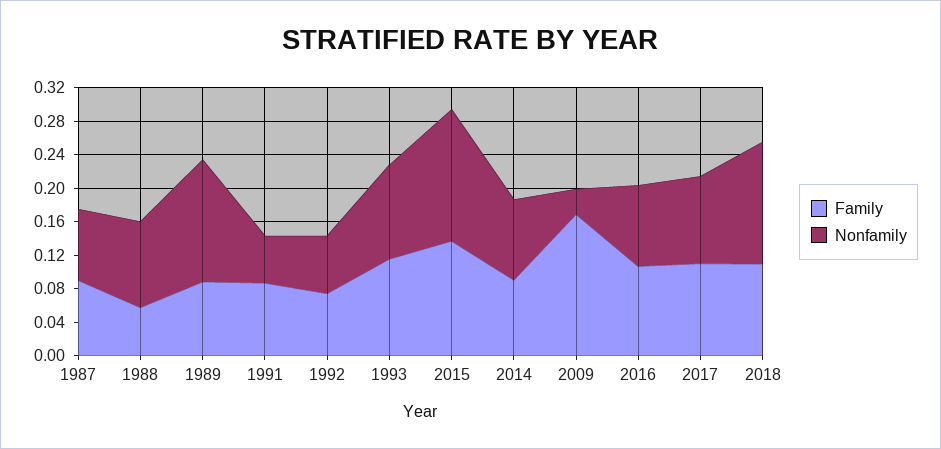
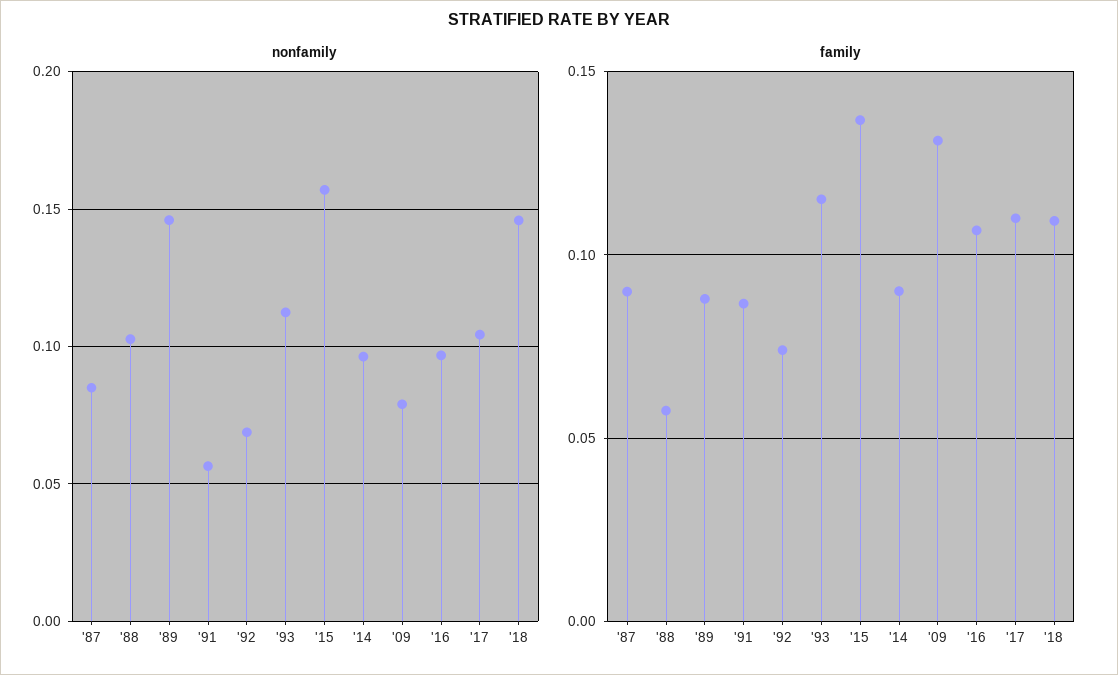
Family, 2009: 0.17 -> 0.13
Nonfamily, 2009: 0.03 -> 0.08

